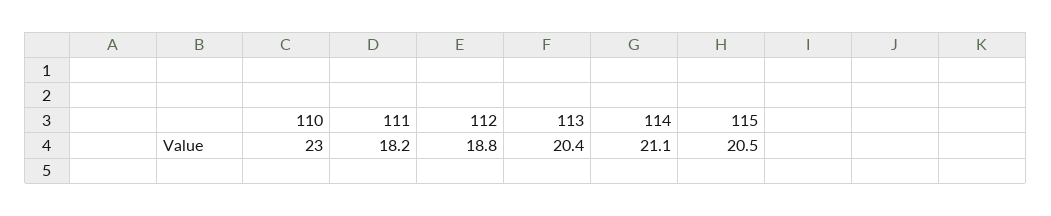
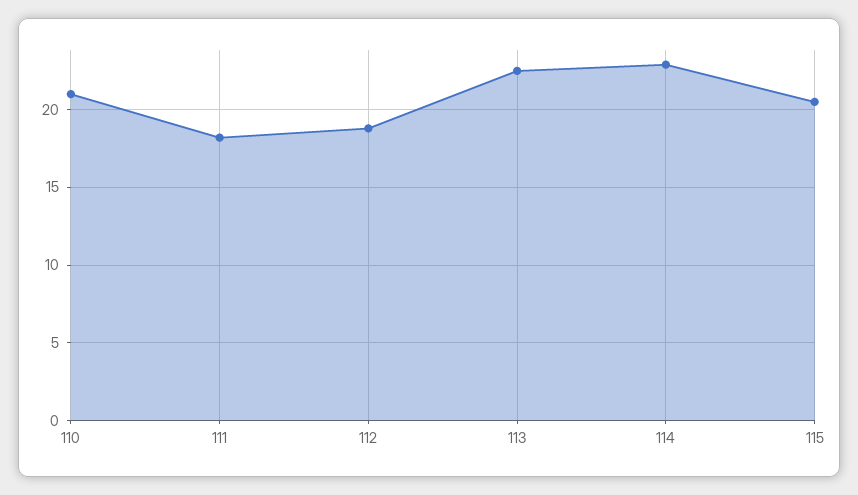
110: 23 -> 21
113: 20.4 -> 22.5
114: 21.1 -> 23

